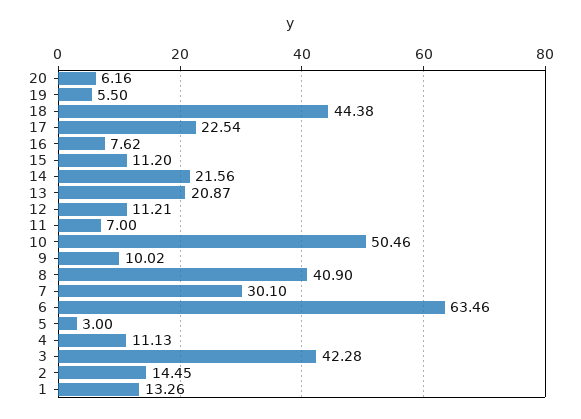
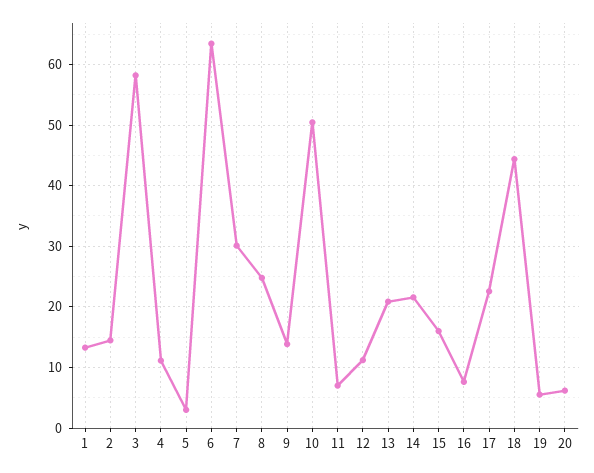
15: 11.2 -> 16
9: 10.02 -> 14
8: 40.9 -> 25
3: 42.28 -> 58

